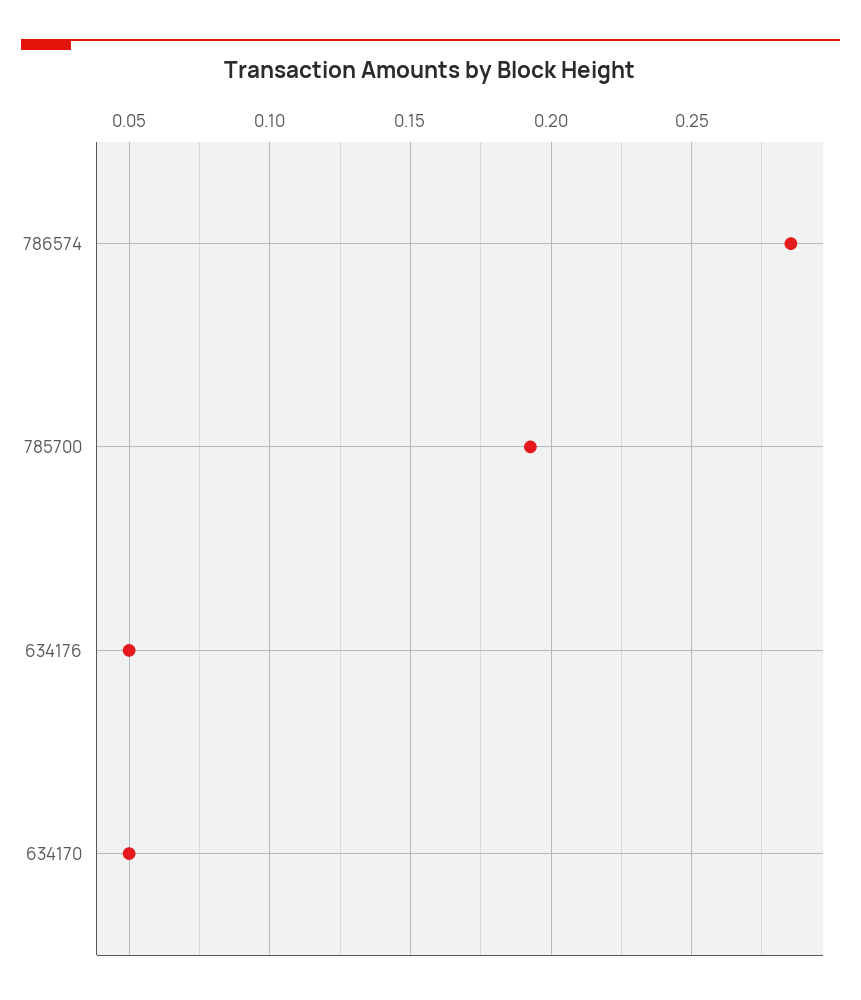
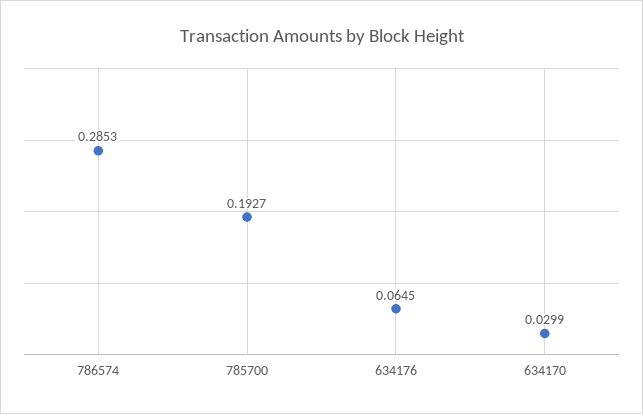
634176: 0.05 -> 0.0645
634170: 0.05 -> 0.0299

